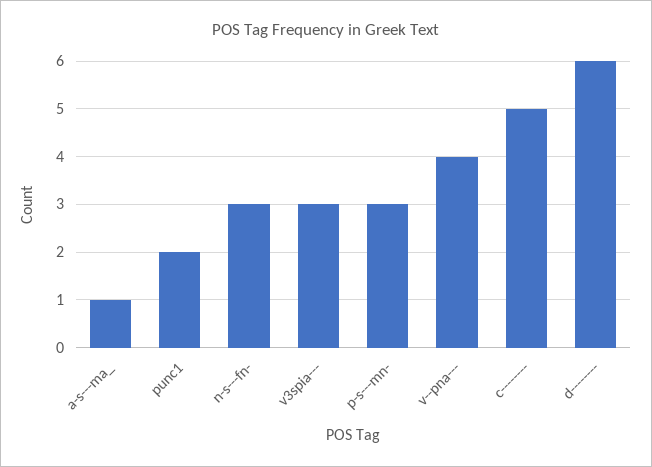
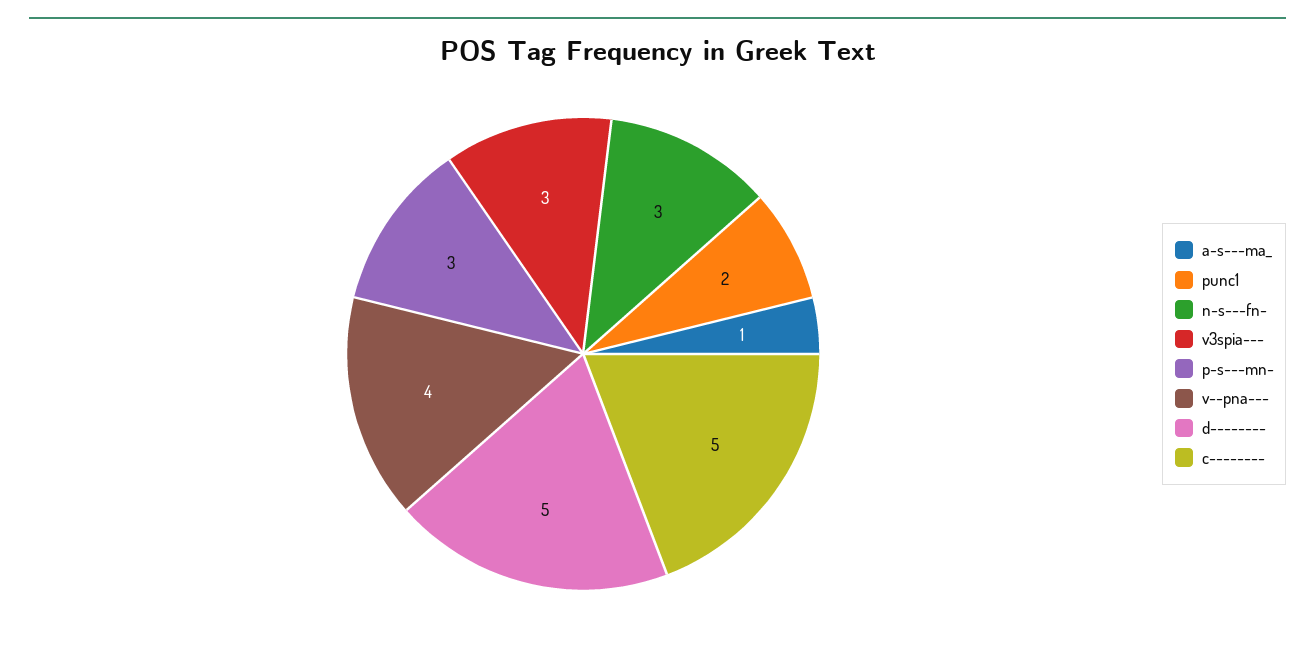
d--------: 6 -> 5

